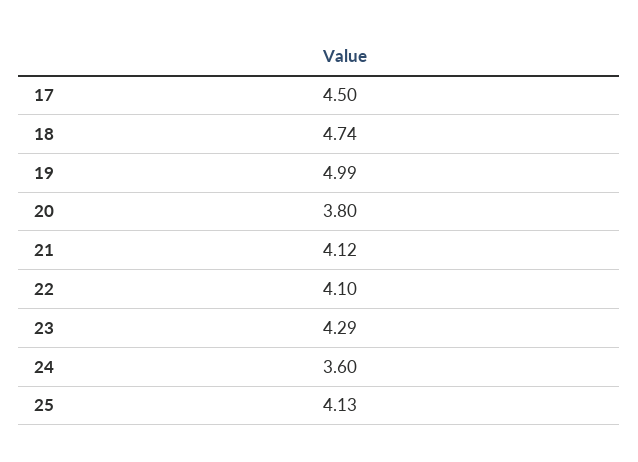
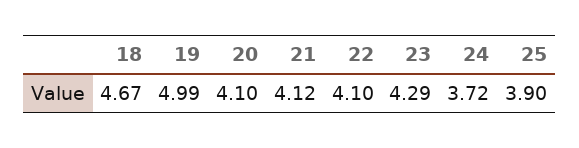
17: 4.5 -> none
18: 4.74 -> 4.67
20: 3.8 -> 4.1
24: 3.6 -> 3.72
25: 4.13 -> 3.9

